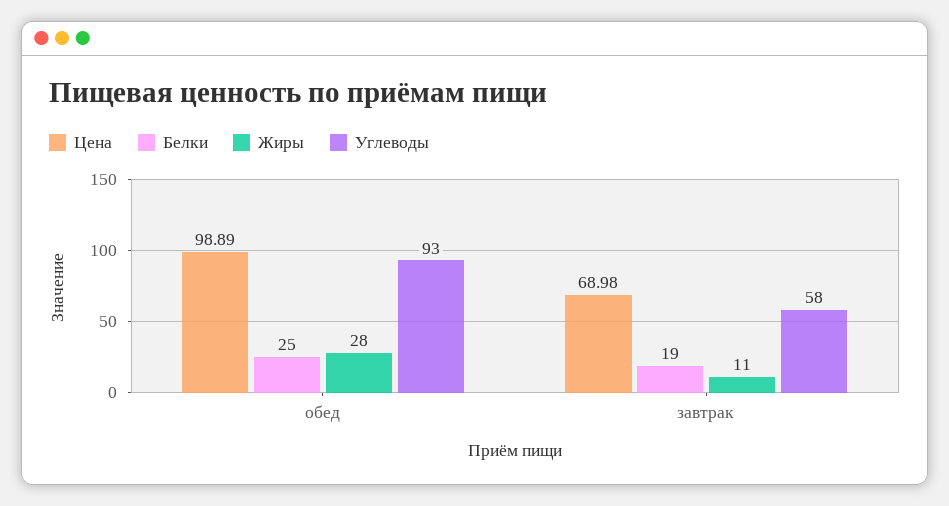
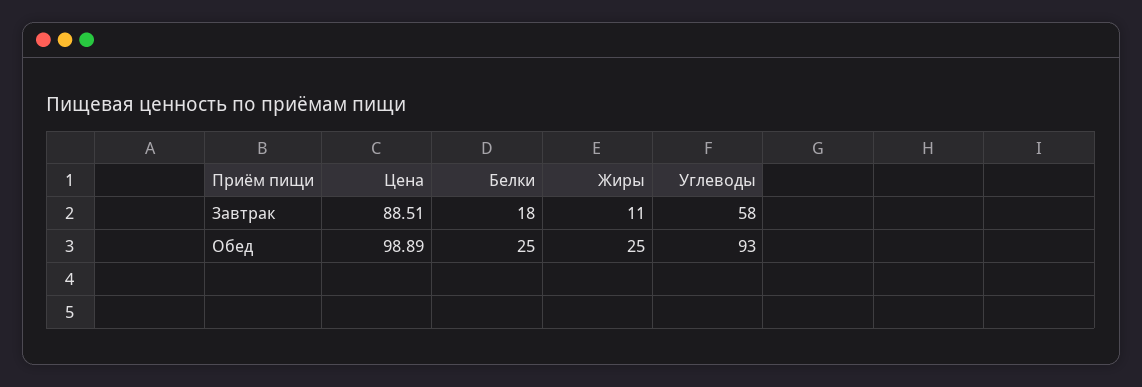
Жиры, обед: 28 -> 25
Цена, завтрак: 68.98 -> 88.51
Белки, завтрак: 19 -> 18

